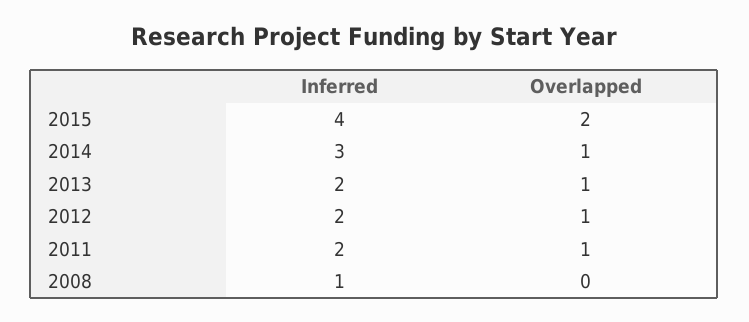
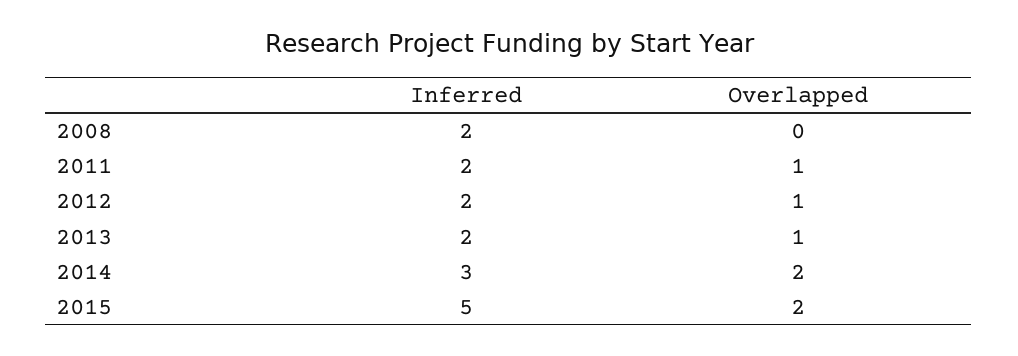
Inferred, 2015: 4 -> 5
Overlapped, 2014: 1 -> 2
Inferred, 2008: 1 -> 2

